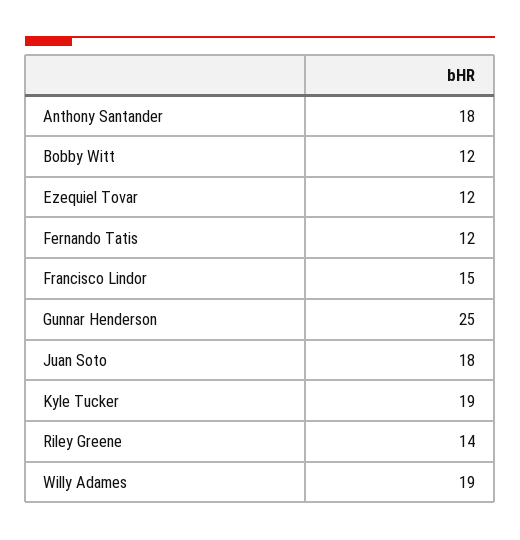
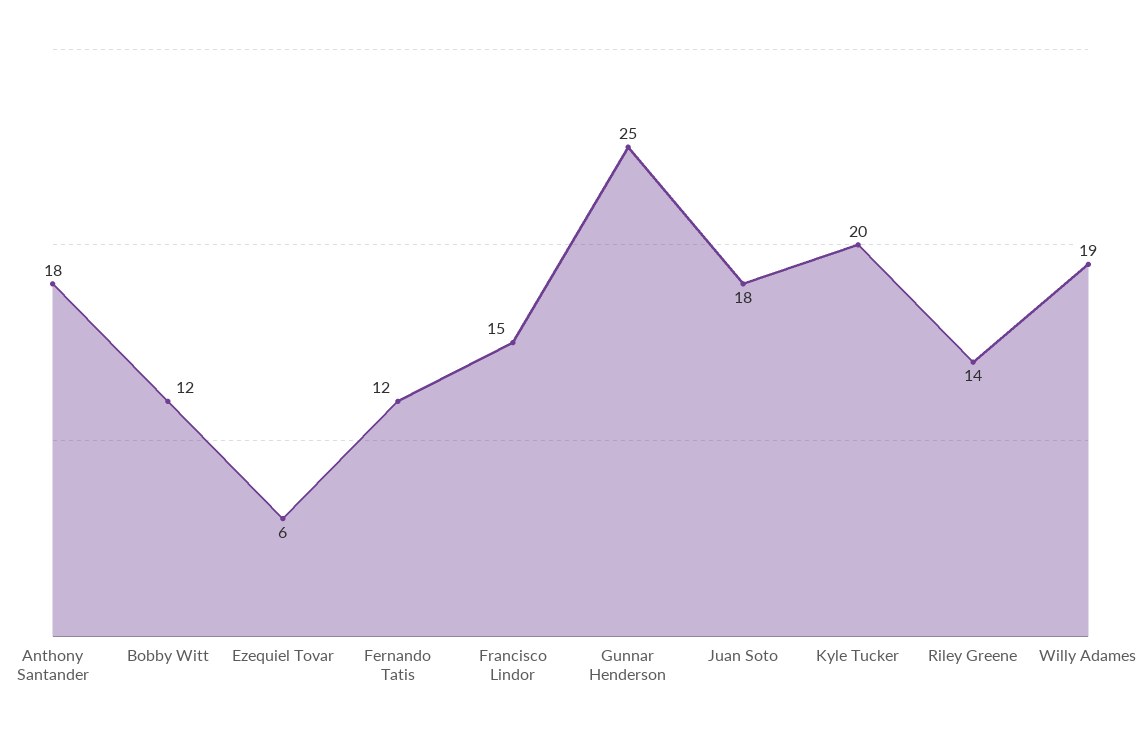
Ezequiel Tovar: 12 -> 6
Kyle Tucker: 19 -> 20

